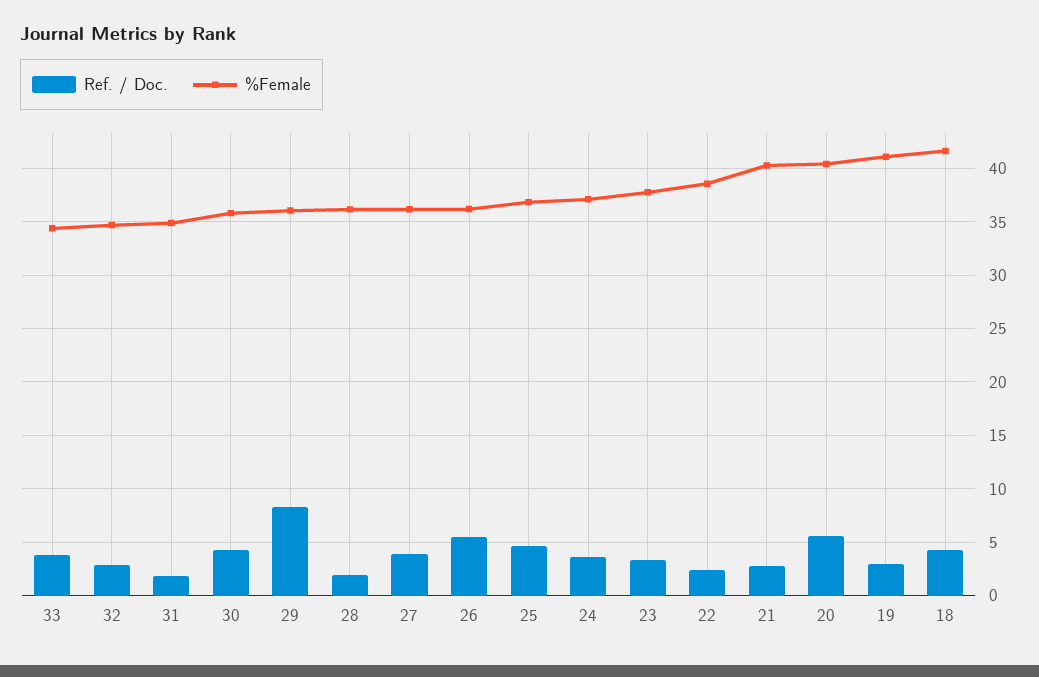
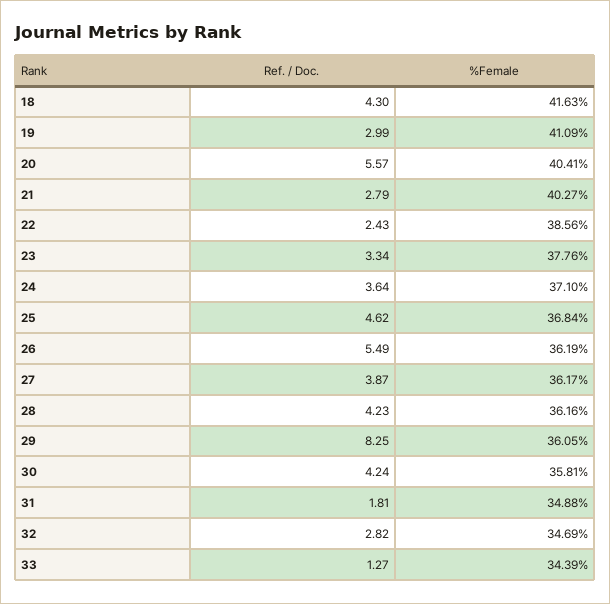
Ref. / Doc., 33: 4 -> 1.27
Ref. / Doc., 28: 2 -> 4.23

